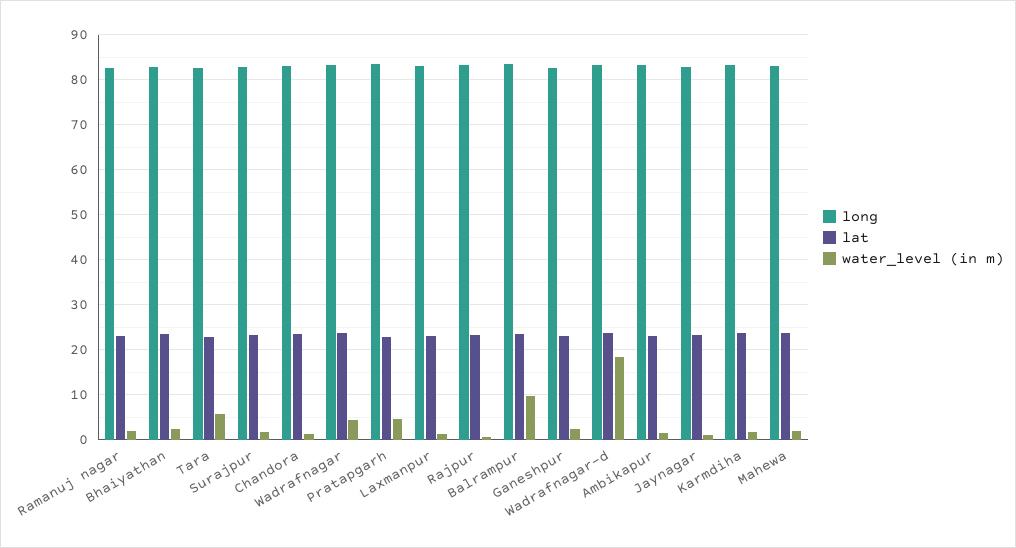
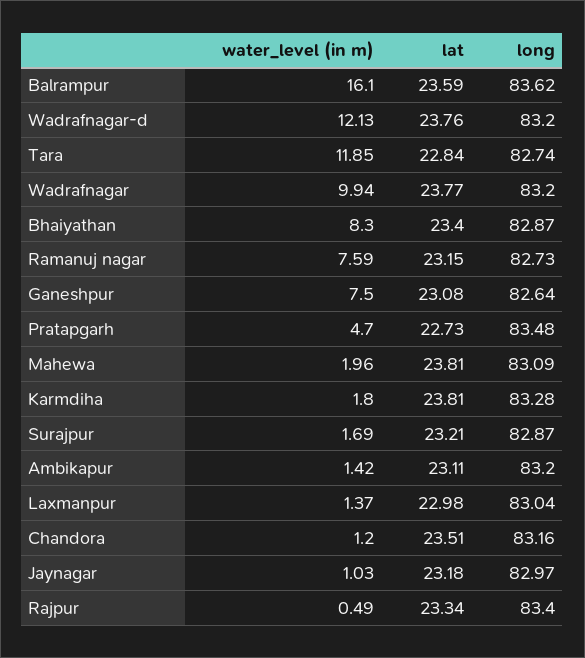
water_level (in m), Ramanuj nagar: 2 -> 7.59
water_level (in m), Bhaiyathan: 2 -> 8.3
water_level (in m), Tara: 6 -> 11.85
water_level (in m), Wadrafnagar: 4 -> 9.94
water_level (in m), Balrampur: 10 -> 16.1
water_level (in m), Ganeshpur: 2 -> 7.5
water_level (in m), Wadrafnagar-d: 18 -> 12.13

